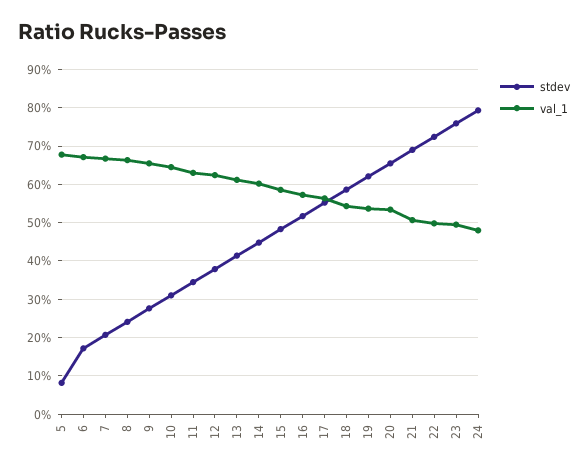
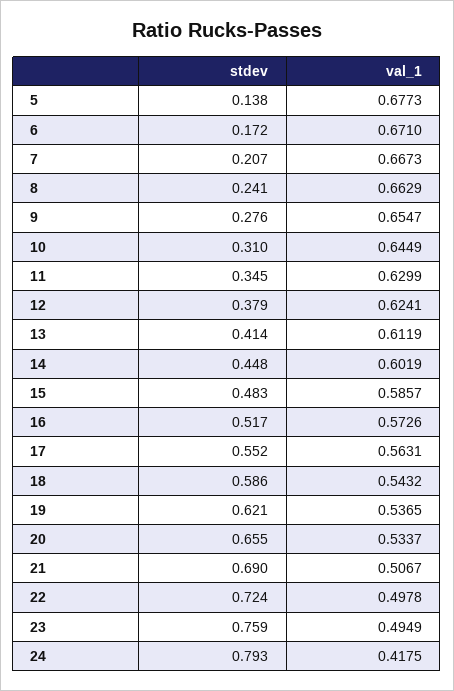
stdev, 5: 0.08 -> 0.138
val_1, 24: 0.48 -> 0.4175

